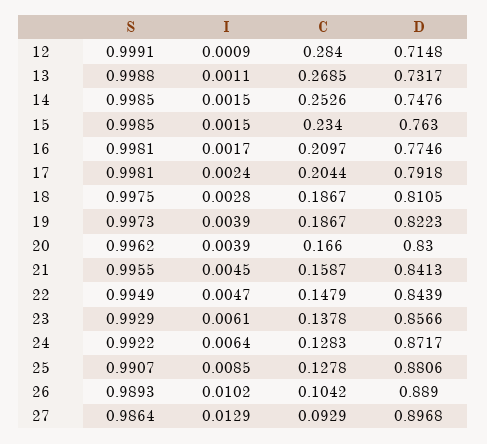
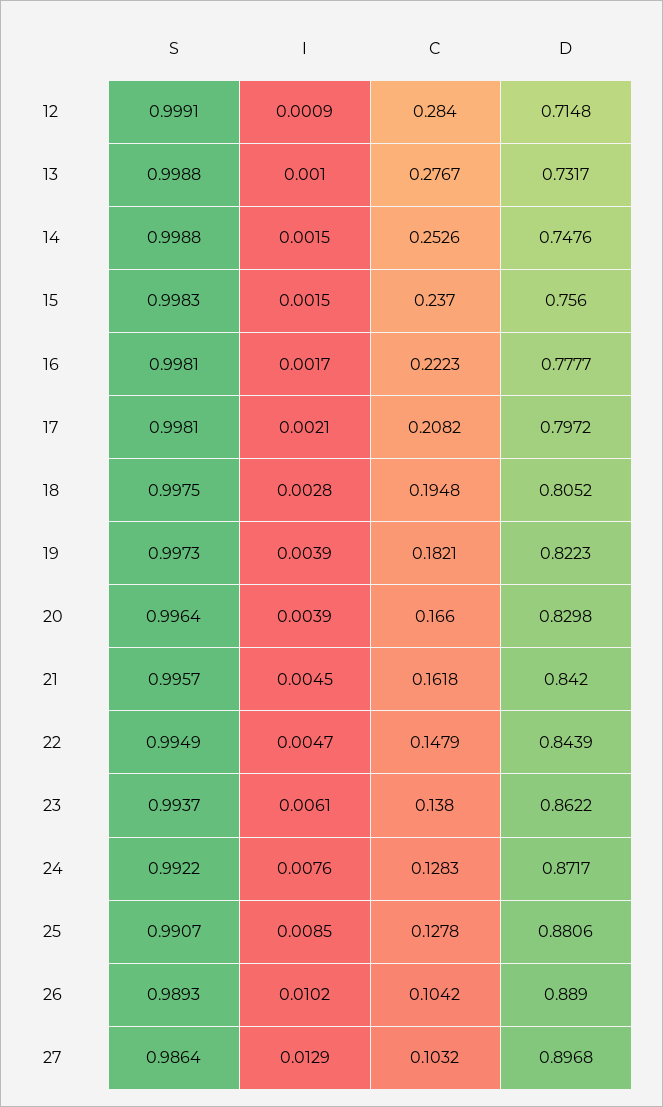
I, 13: 0.0011 -> 0.001
C, 13: 0.2685 -> 0.2767
S, 14: 0.9985 -> 0.9988
S, 15: 0.9985 -> 0.9983
C, 15: 0.234 -> 0.237
D, 15: 0.763 -> 0.756
C, 16: 0.2097 -> 0.2223
D, 16: 0.7746 -> 0.7777
I, 17: 0.0024 -> 0.0021
C, 17: 0.2044 -> 0.2082
D, 17: 0.7918 -> 0.7972
C, 18: 0.1867 -> 0.1948
D, 18: 0.8105 -> 0.8052
C, 19: 0.1867 -> 0.1821
S, 20: 0.9962 -> 0.9964
D, 20: 0.83 -> 0.8298
S, 21: 0.9955 -> 0.9957
C, 21: 0.1587 -> 0.1618
D, 21: 0.8413 -> 0.842
S, 23: 0.9929 -> 0.9937
C, 23: 0.1378 -> 0.138
D, 23: 0.8566 -> 0.8622
I, 24: 0.0064 -> 0.0076
C, 27: 0.0929 -> 0.1032

